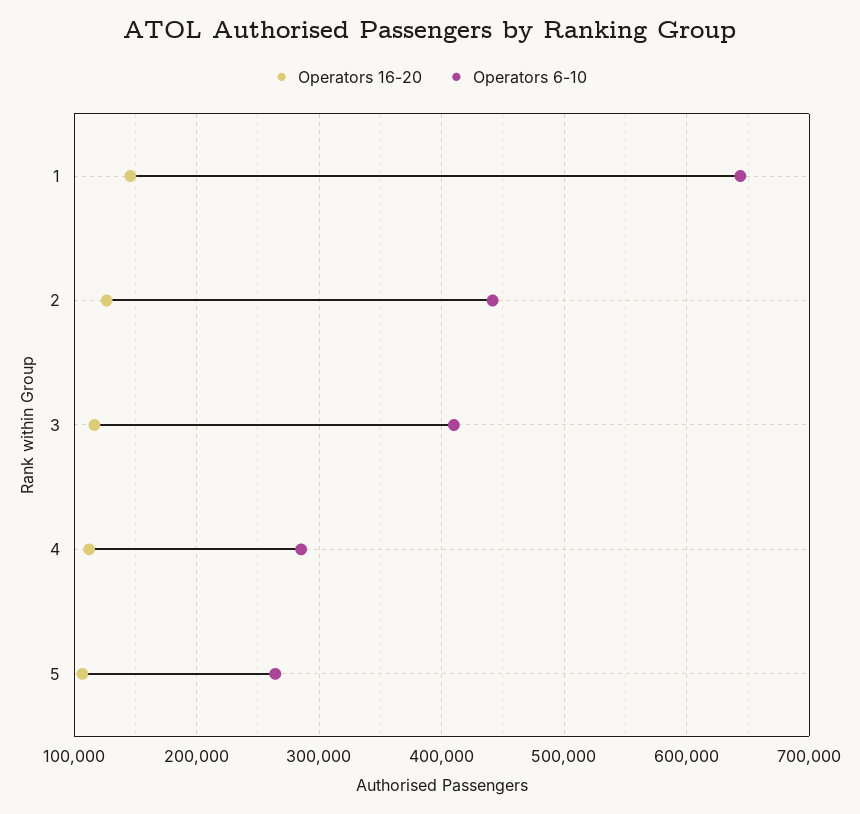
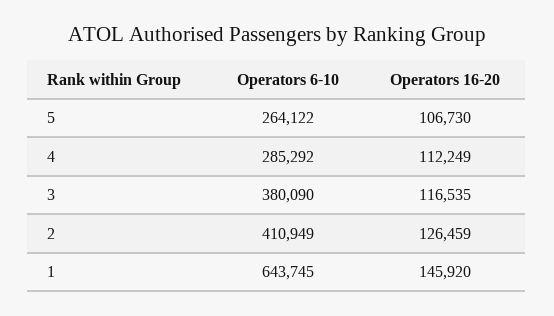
Operators 6-10, 2: 440000 -> 410949
Operators 6-10, 3: 410000 -> 380090

